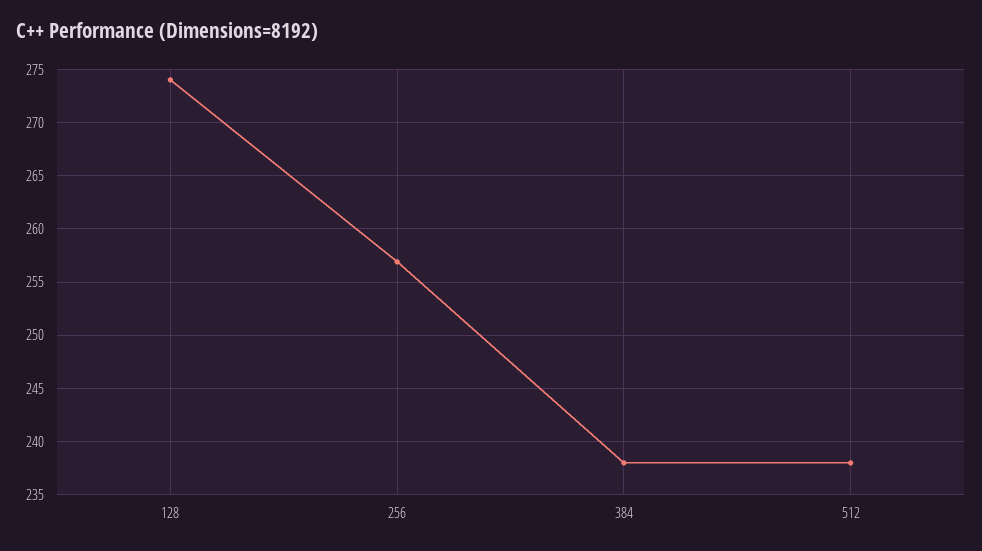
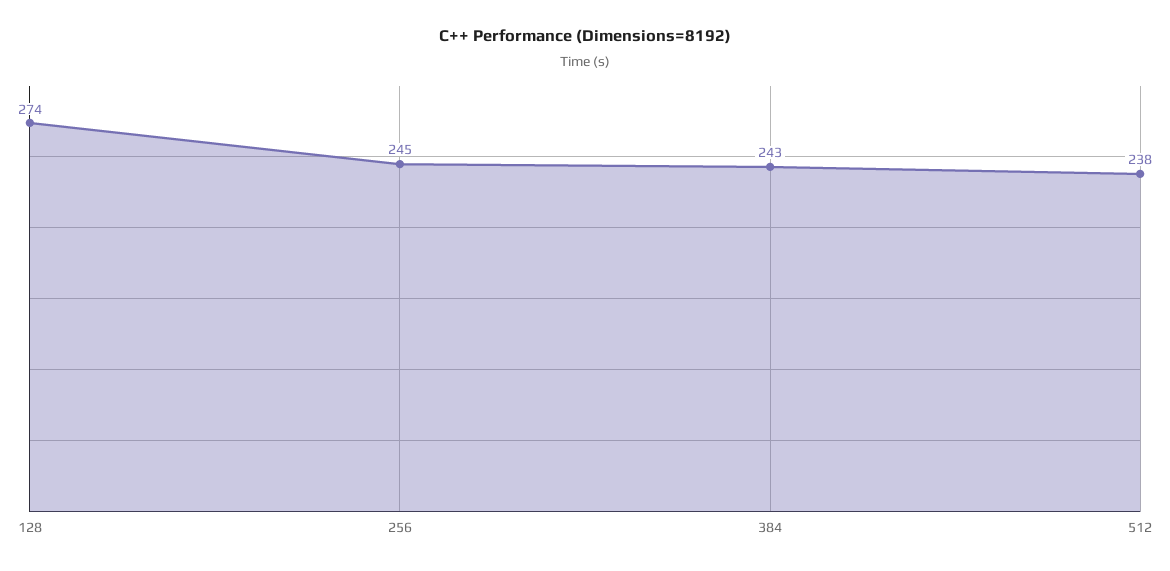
256: 257 -> 245
384: 238 -> 243

